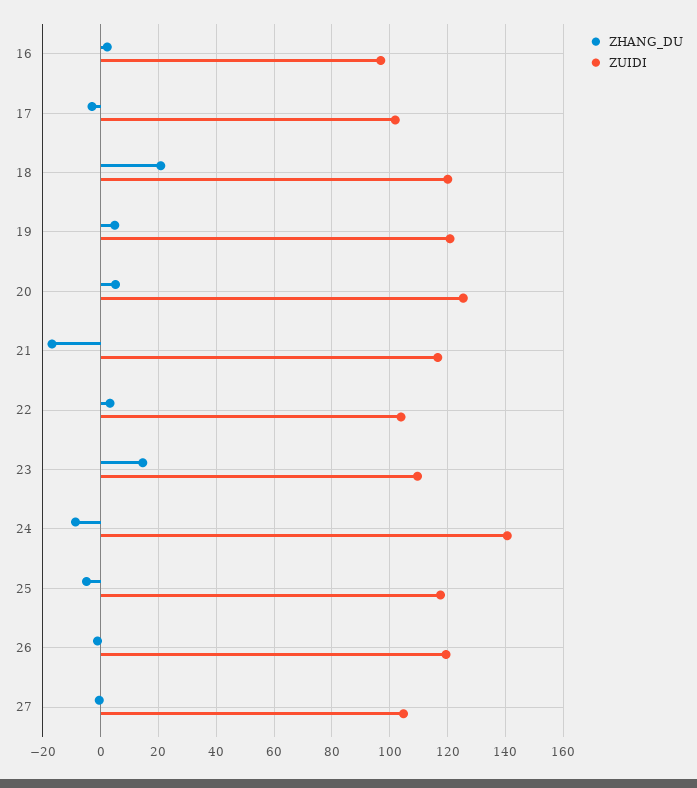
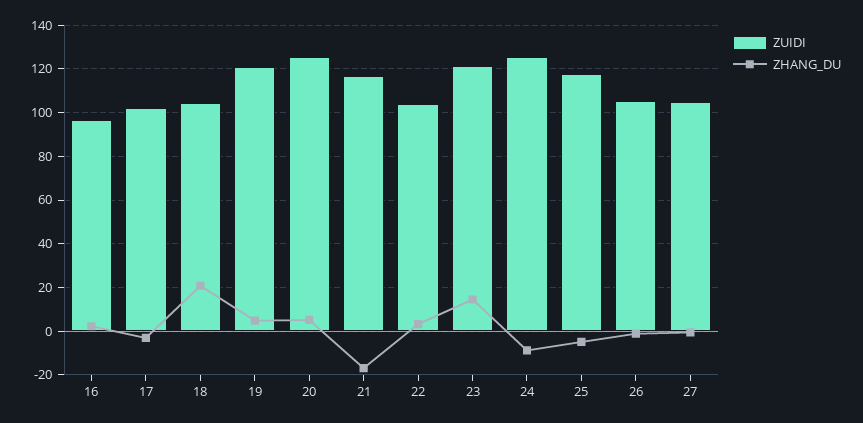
ZUIDI, 18: 120 -> 105
ZUIDI, 23: 110 -> 120
ZUIDI, 24: 140 -> 125
ZUIDI, 26: 120 -> 105

